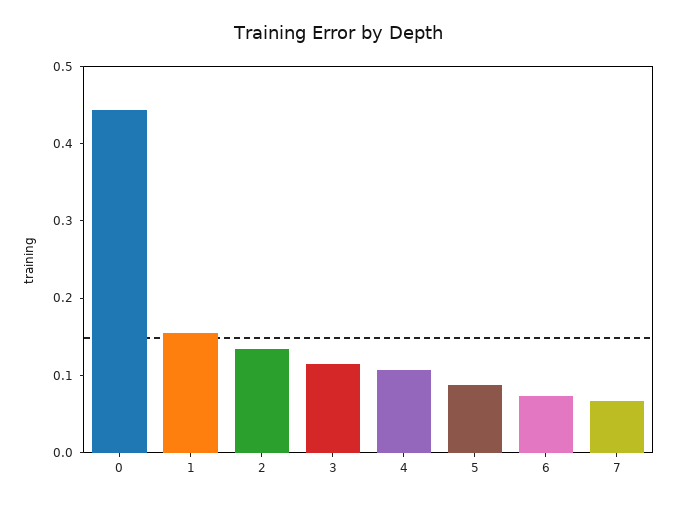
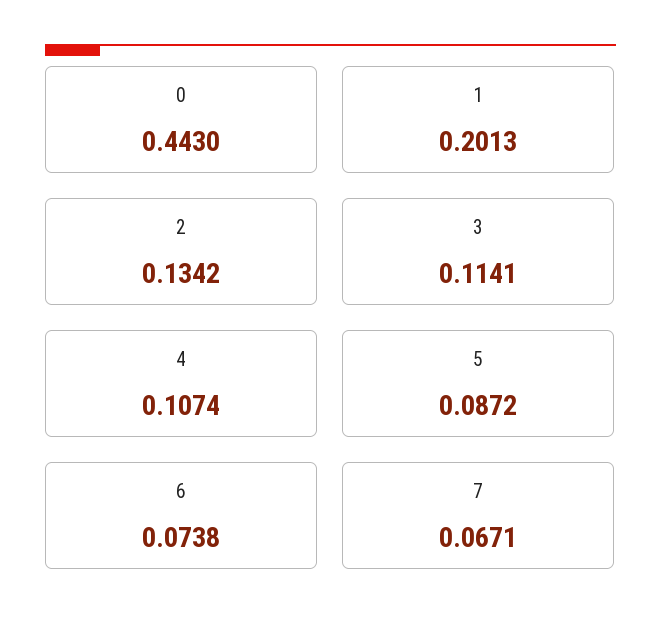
1: 0.16 -> 0.2013

